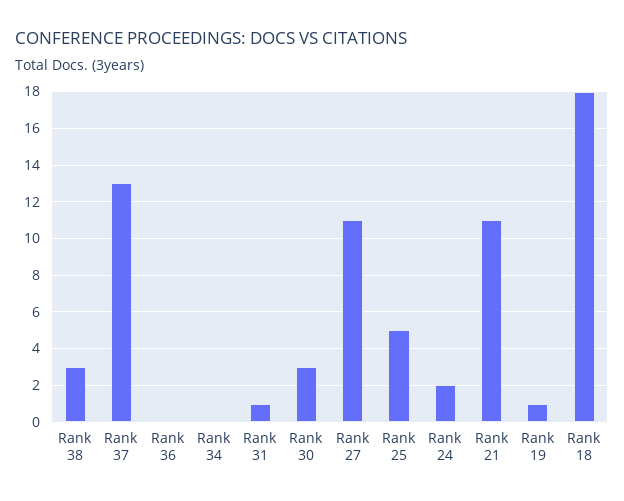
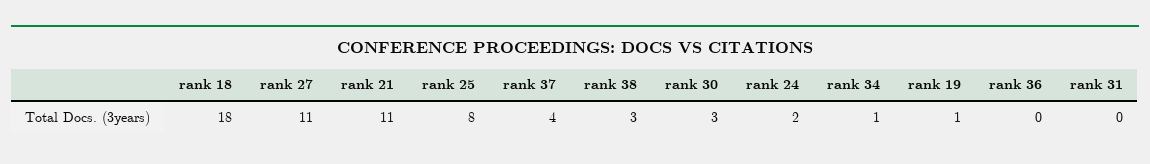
Rank 37: 13 -> 4
Rank 34: 0 -> 1
Rank 31: 1 -> 0
Rank 25: 5 -> 8

